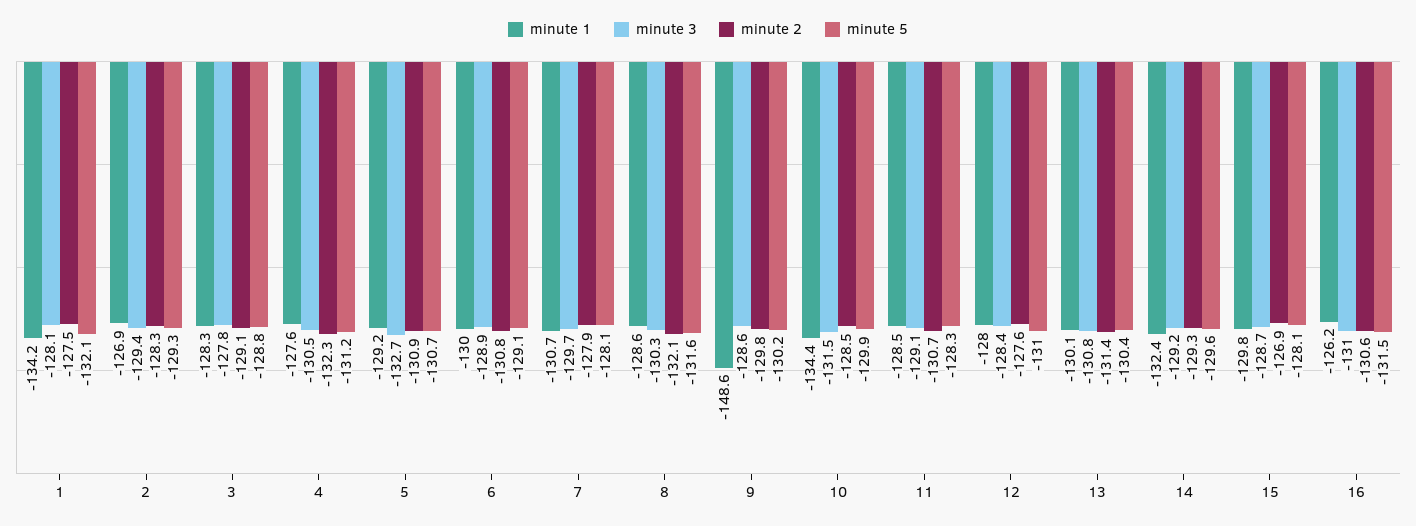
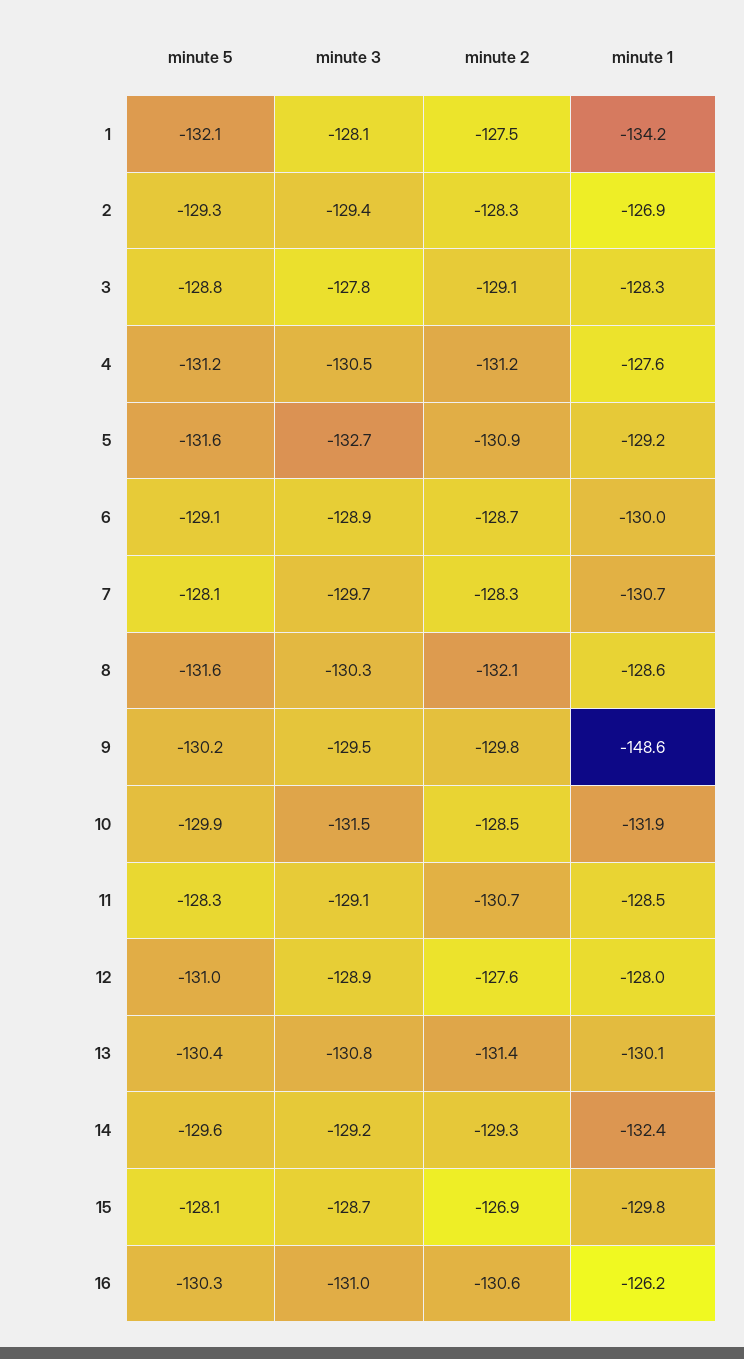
minute 2, 4: -132.3 -> -131.2
minute 5, 5: -130.7 -> -131.6
minute 2, 6: -130.8 -> -128.7
minute 2, 7: -127.9 -> -128.3
minute 3, 9: -128.6 -> -129.5
minute 1, 10: -134.4 -> -131.9
minute 3, 12: -128.4 -> -128.9
minute 5, 16: -131.5 -> -130.3

